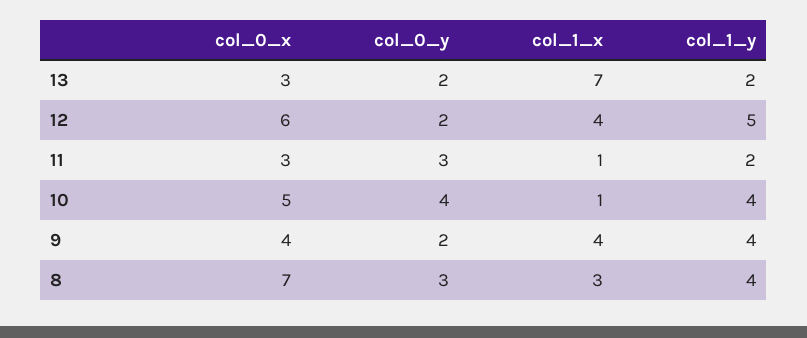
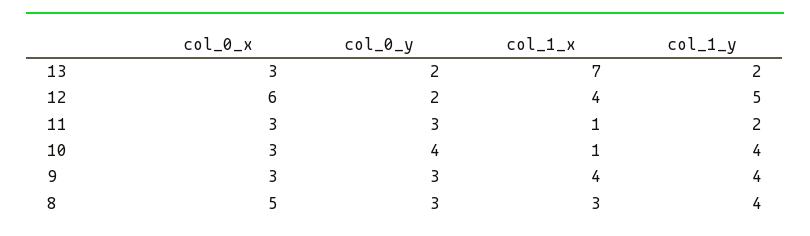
col_0_x, 10: 5 -> 3
col_0_x, 9: 4 -> 3
col_0_y, 9: 2 -> 3
col_0_x, 8: 7 -> 5

